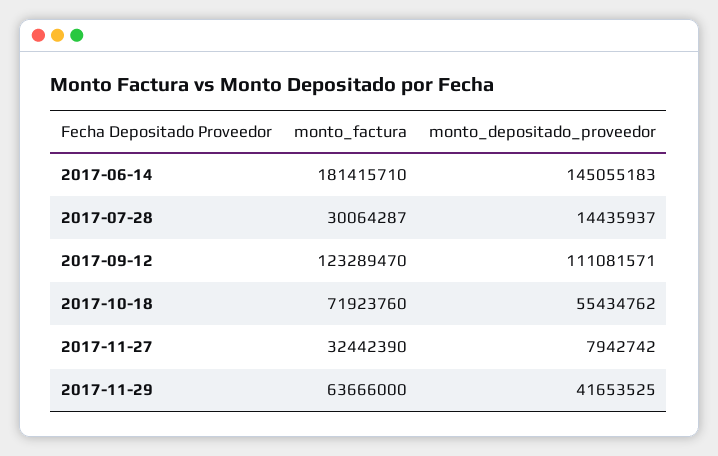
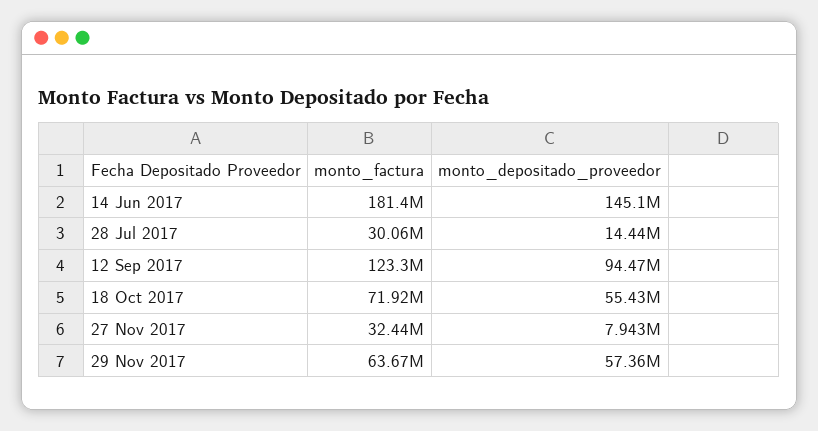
monto_depositado_proveedor, 2017-09-12: 111081571 -> 94470000
monto_depositado_proveedor, 2017-11-29: 41653525 -> 57360000

